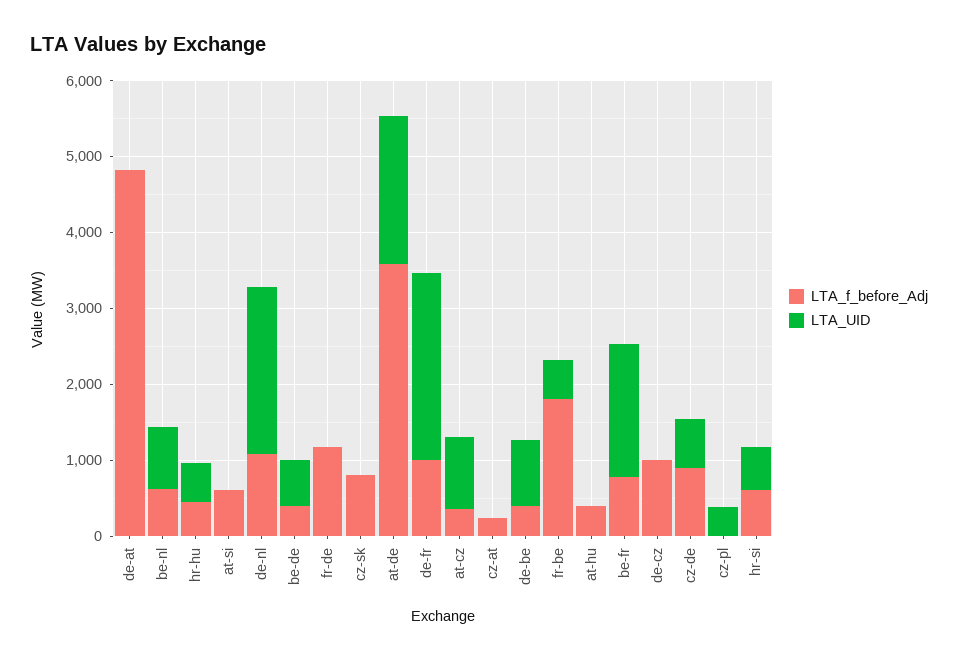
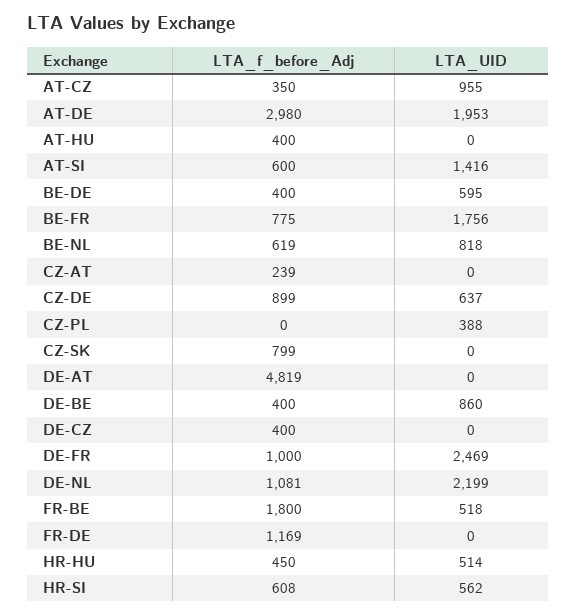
LTA_UID, at-si: 0 -> 1416
LTA_f_before_Adj, at-de: 3600 -> 2980
LTA_f_before_Adj, de-cz: 1000 -> 400

